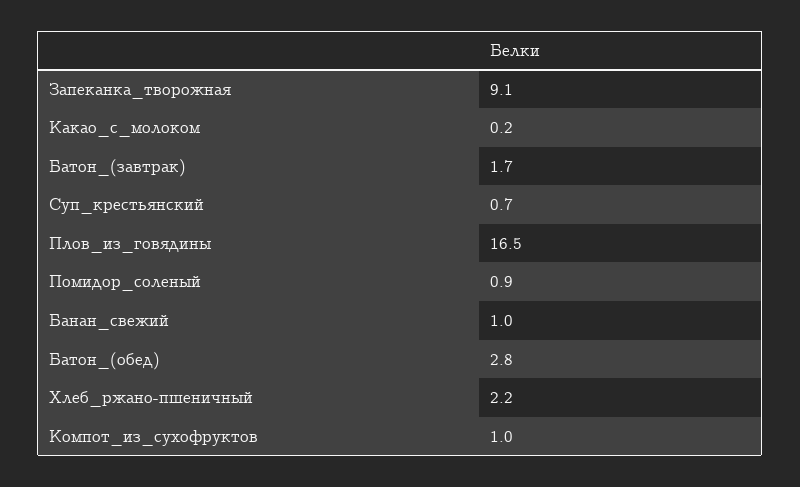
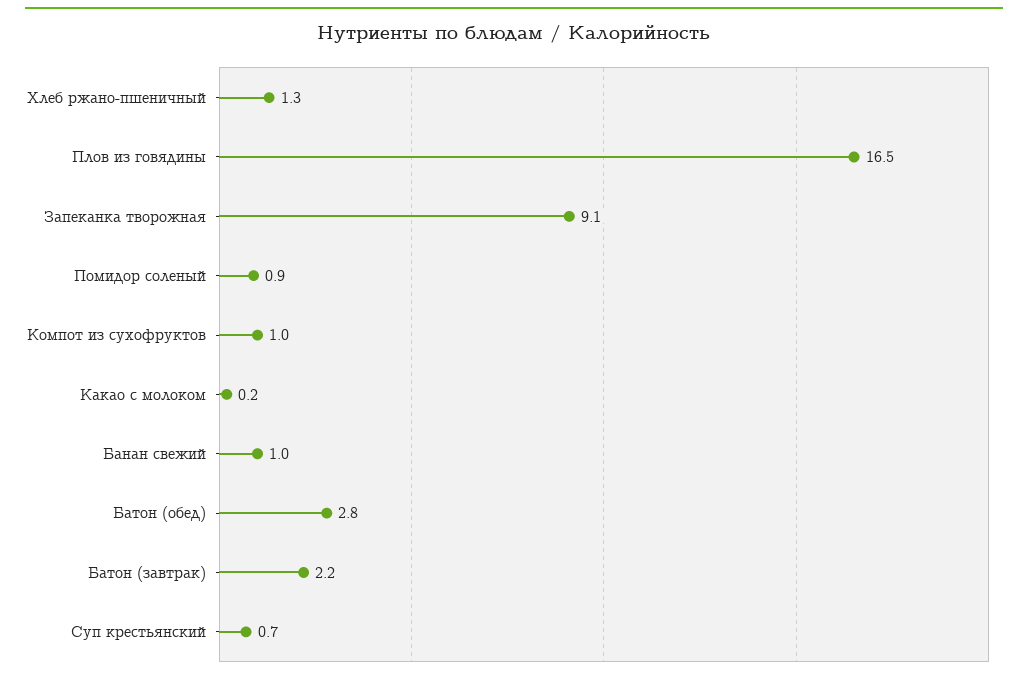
Батон_(завтрак): 1.7 -> 2.2
Хлеб_ржано-пшеничный: 2.2 -> 1.3

